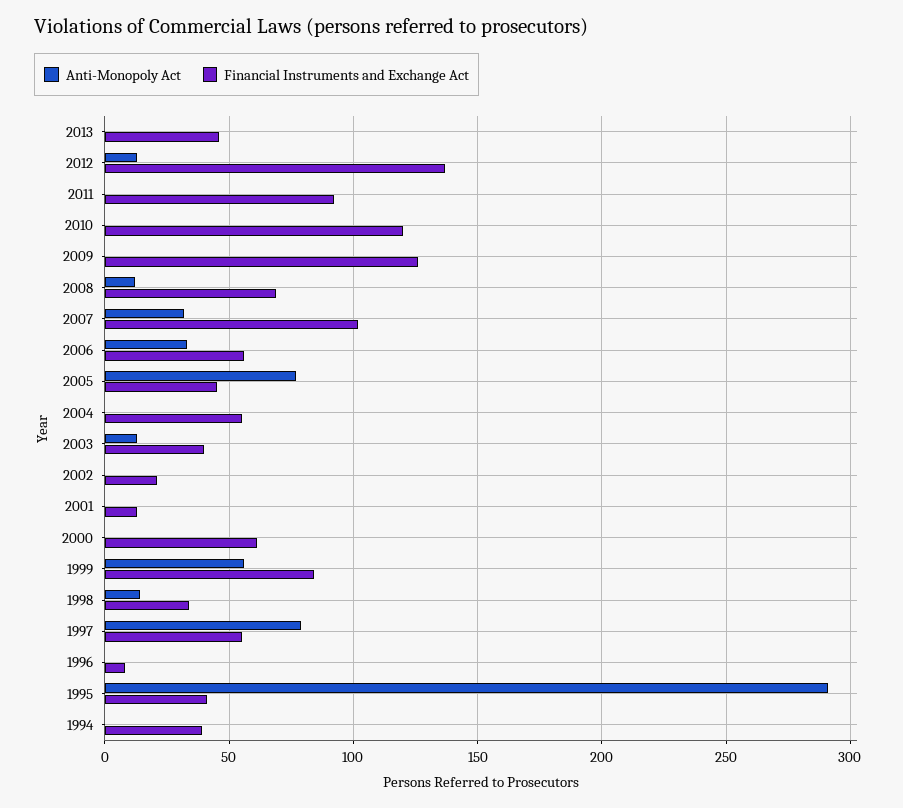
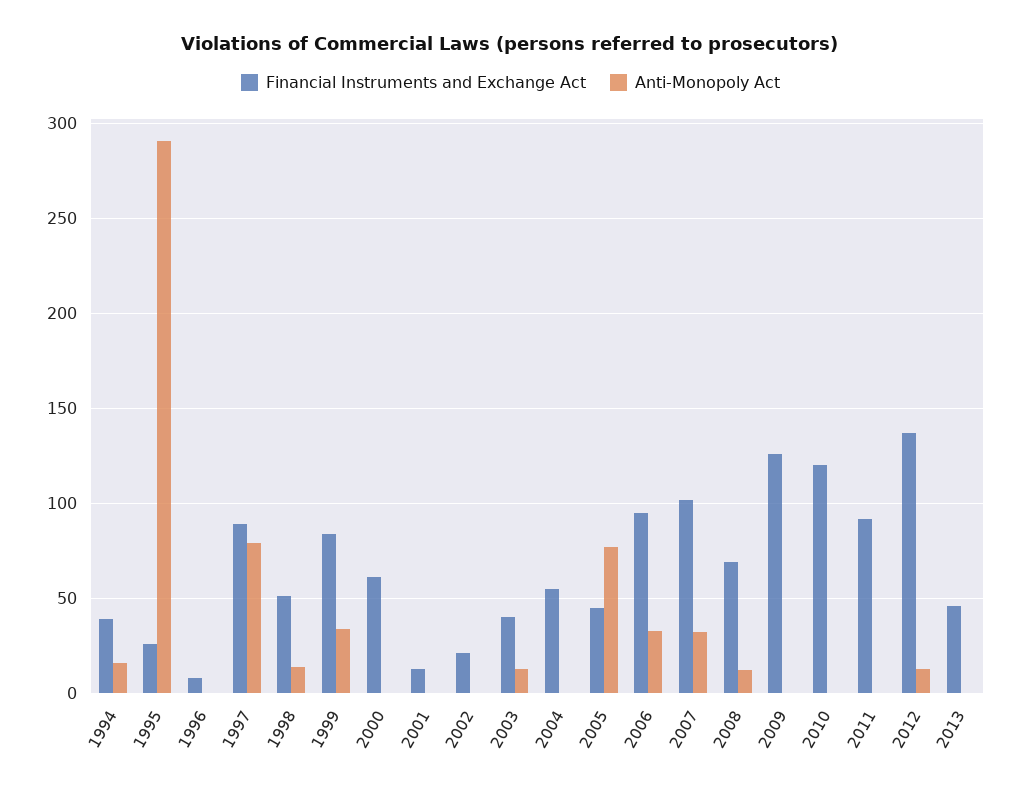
Financial Instruments and Exchange Act, 2006: 55 -> 95
Anti-Monopoly Act, 1999: 55 -> 35
Financial Instruments and Exchange Act, 1998: 35 -> 50
Financial Instruments and Exchange Act, 1997: 55 -> 90
Financial Instruments and Exchange Act, 1995: 40 -> 25
Anti-Monopoly Act, 1994: 0 -> 15

